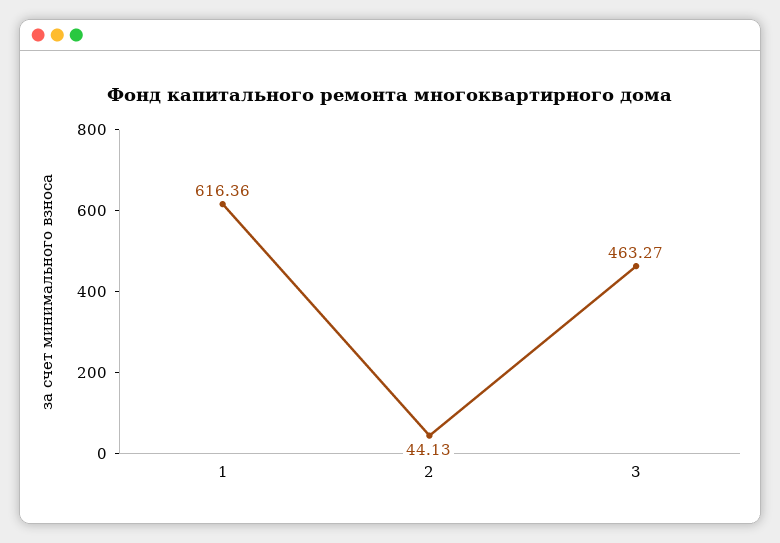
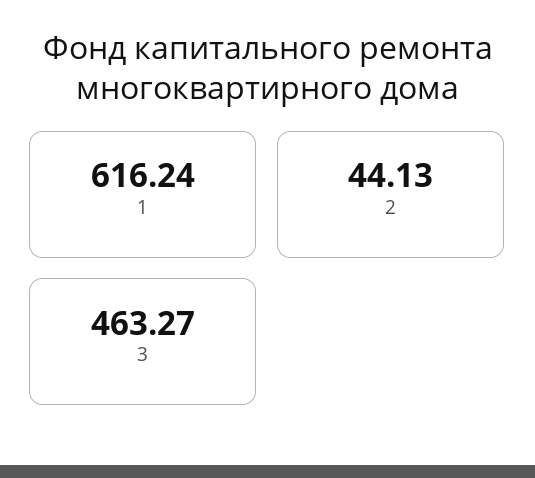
1: 616.36 -> 616.24

